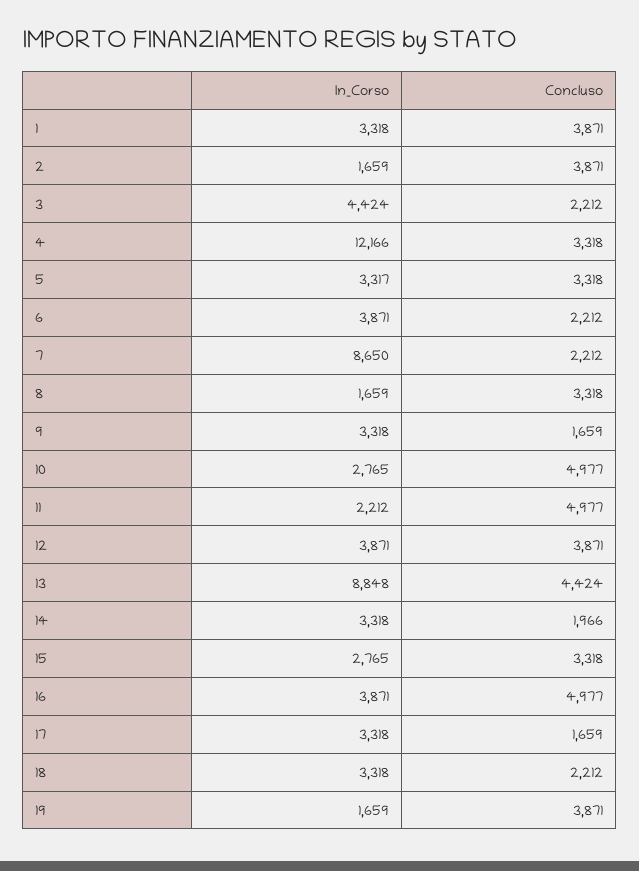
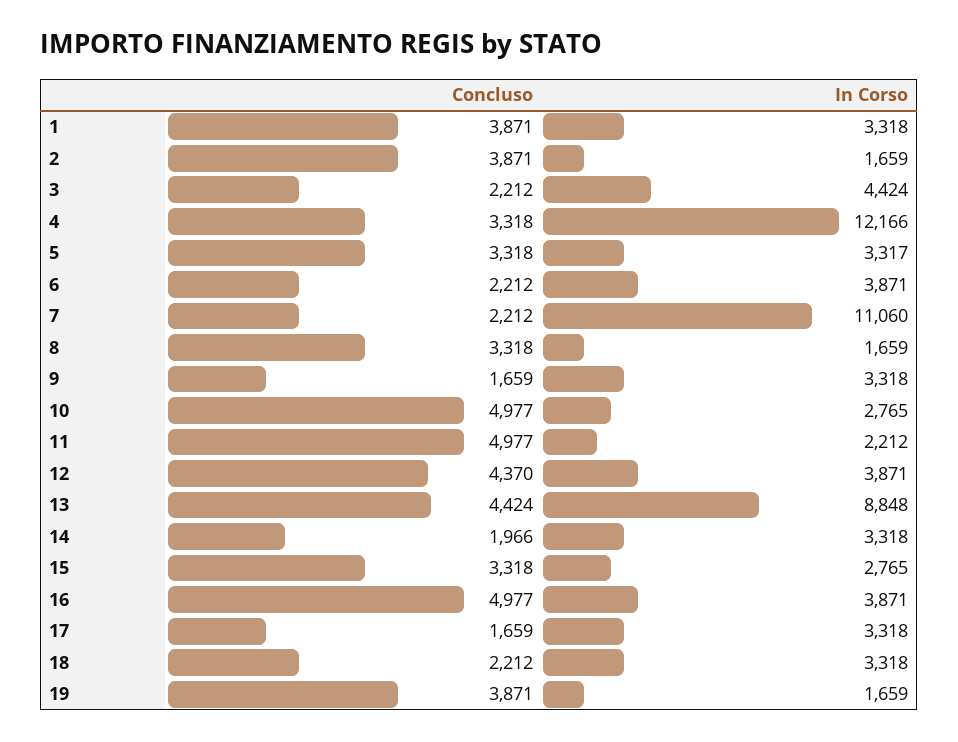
In_Corso, 7: 8650 -> 11060
Concluso, 12: 3871 -> 4370

